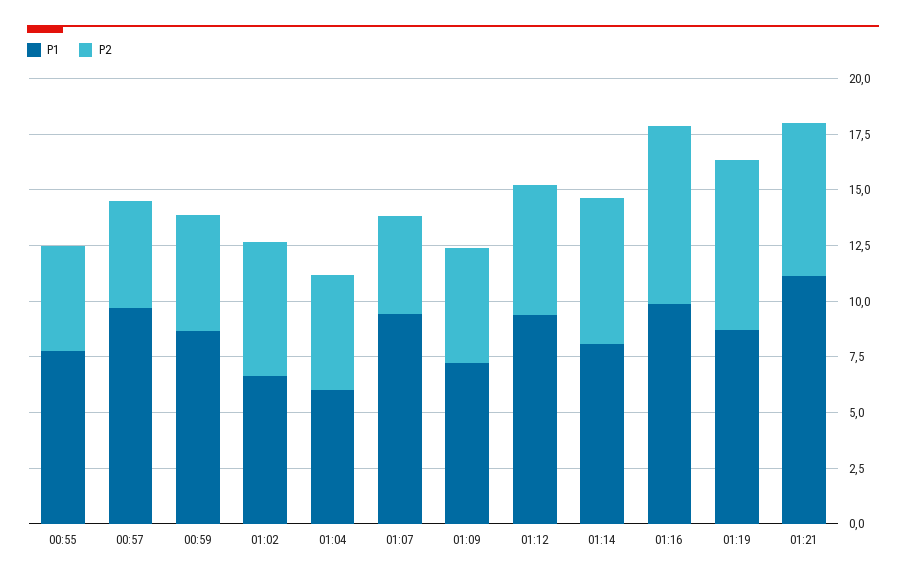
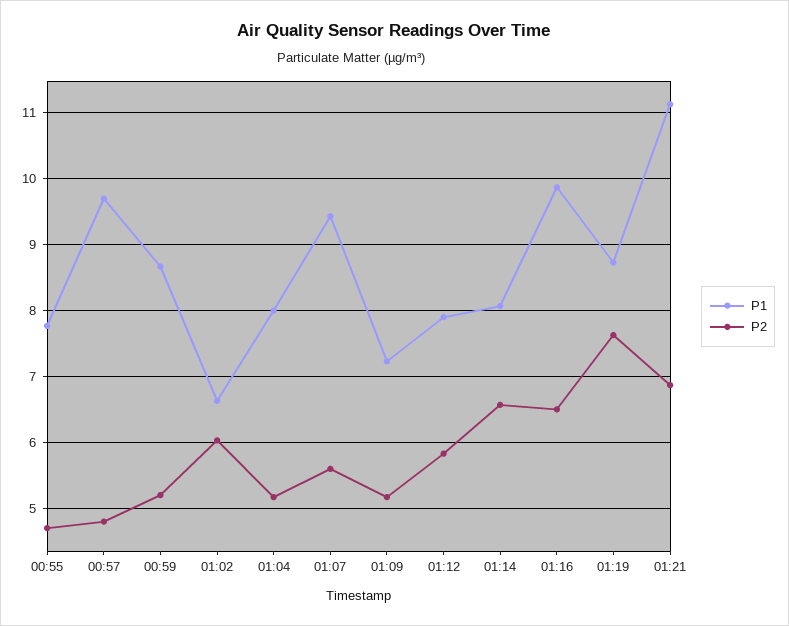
P1, 01:04: 6 -> 8
P2, 01:07: 4.5 -> 5.6
P1, 01:12: 9.5 -> 7.9
P2, 01:16: 8 -> 6.5

